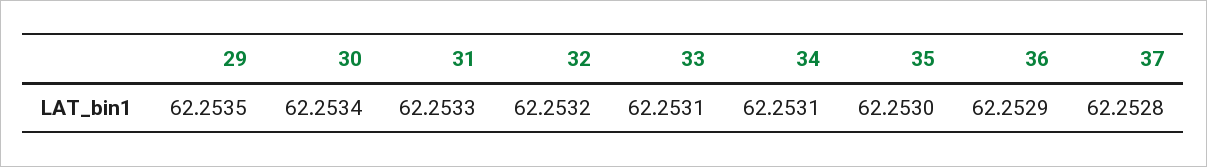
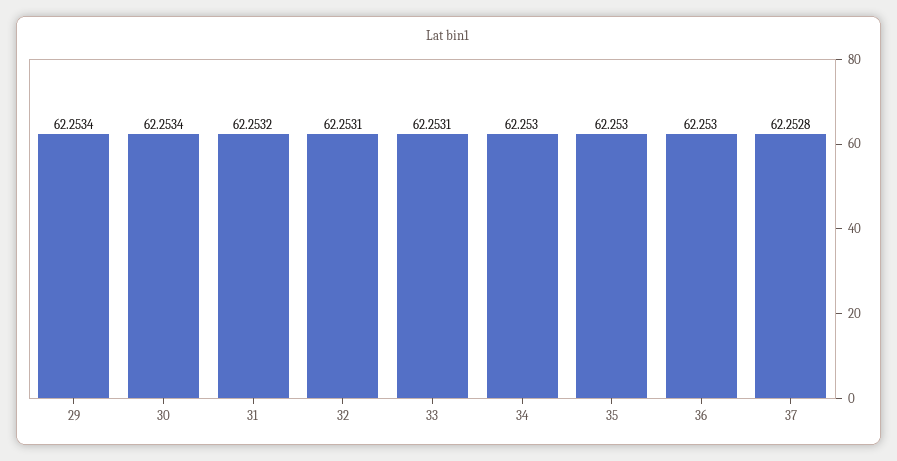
29: 62.2535 -> 62.2534
31: 62.2533 -> 62.2532
32: 62.2532 -> 62.2531
34: 62.2531 -> 62.253
36: 62.2529 -> 62.253

